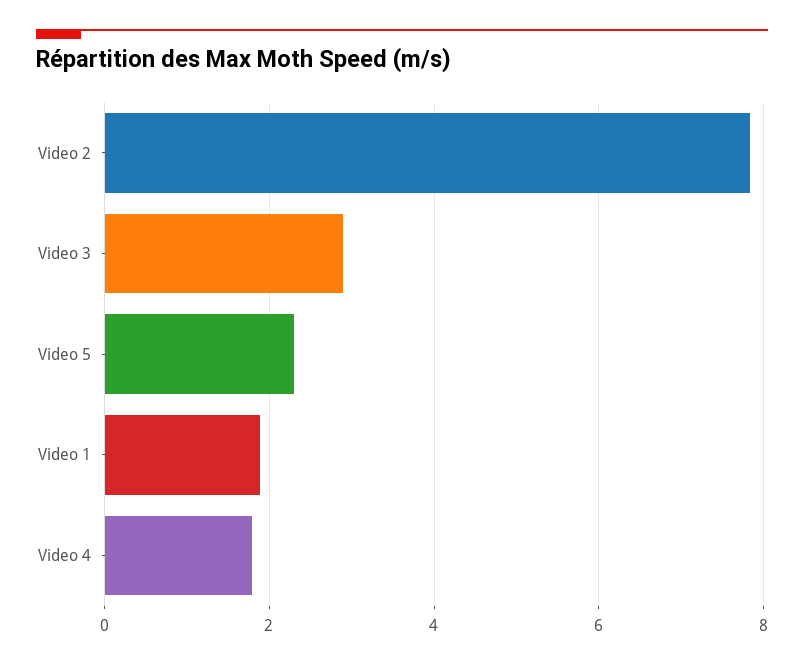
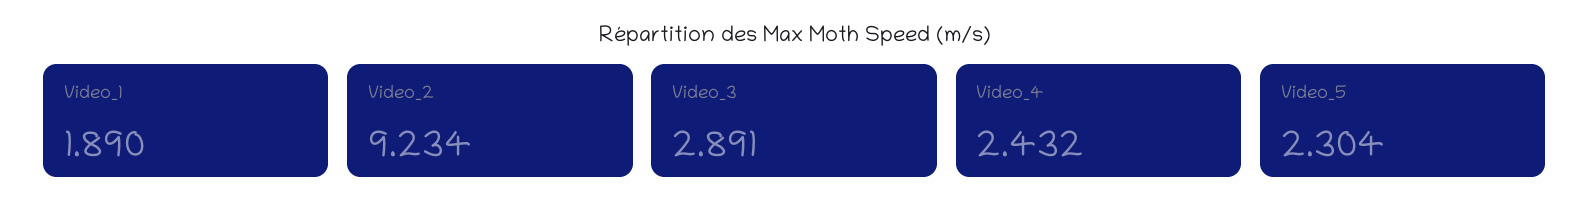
Video 2: 7.8 -> 9.234
Video 4: 1.8 -> 2.432

